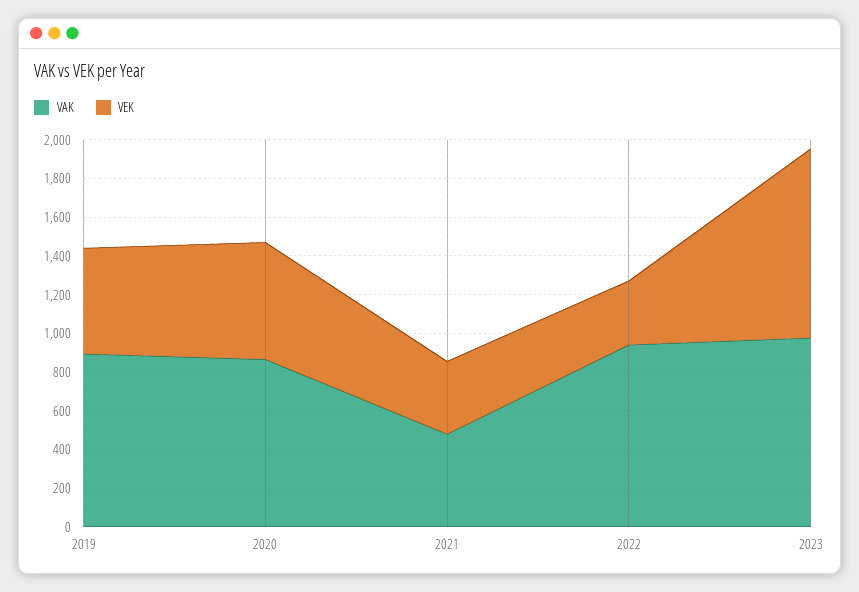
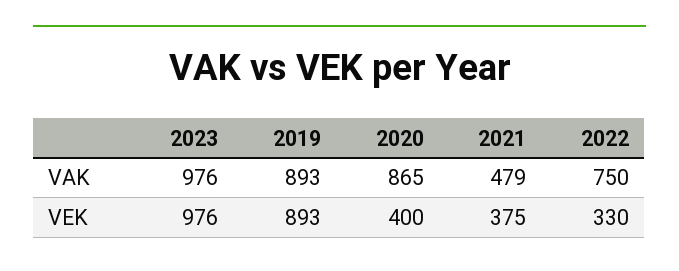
VEK, 2019: 550 -> 893
VEK, 2020: 600 -> 400
VAK, 2022: 950 -> 750

